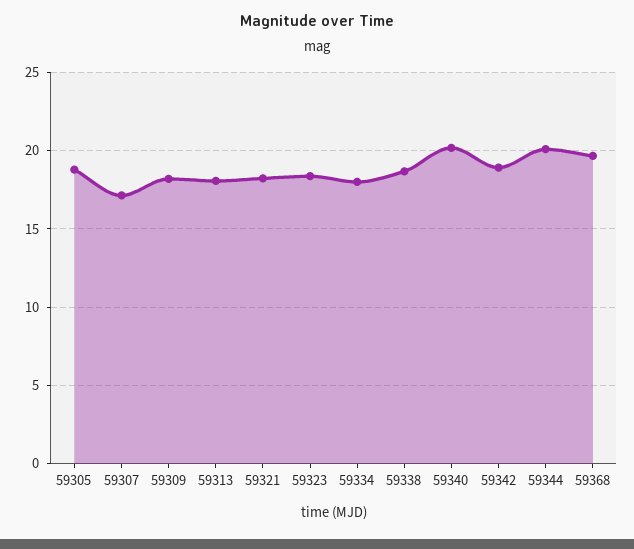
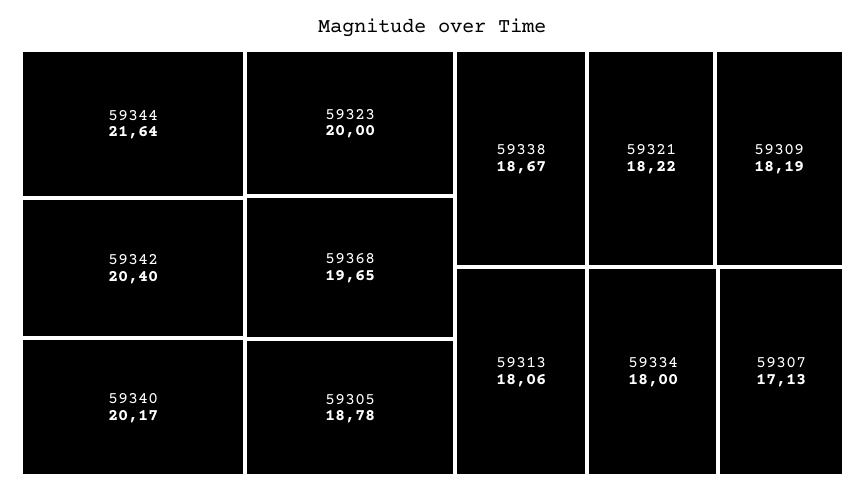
59323: 18.5 -> 20
59342: 19 -> 20.4
59344: 20 -> 21.64

